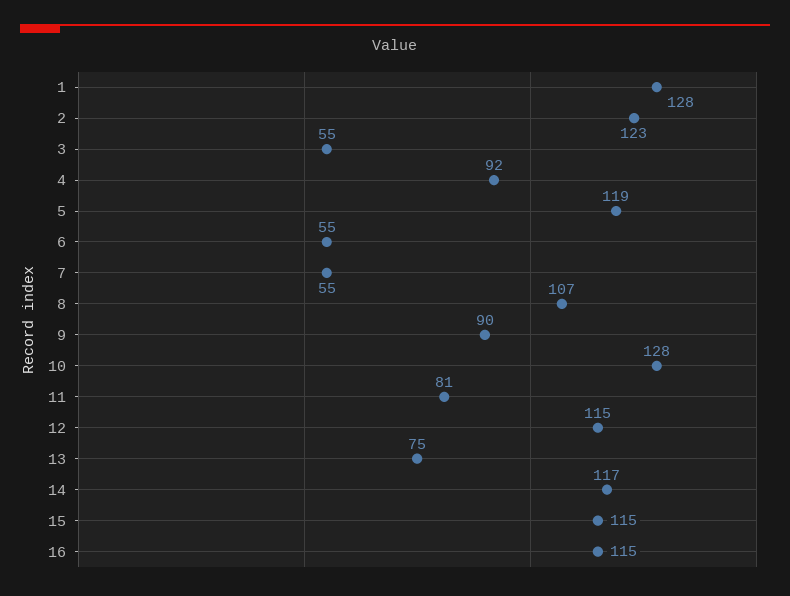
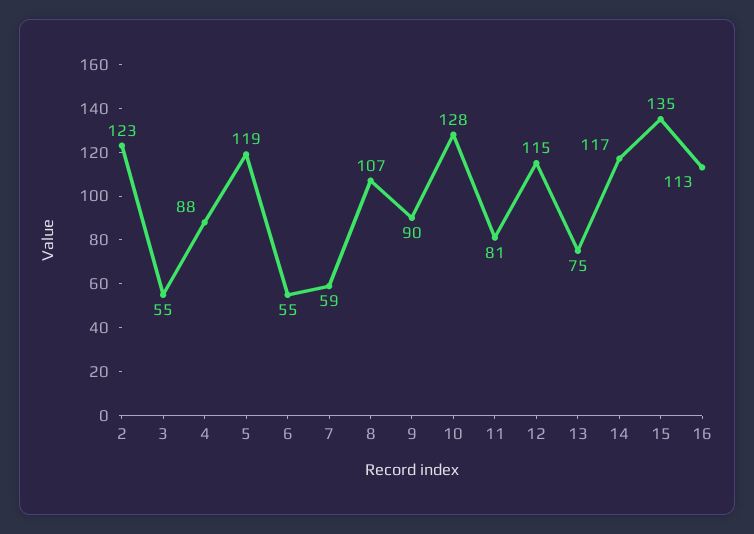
1: 128 -> none
4: 92 -> 88
7: 55 -> 59
15: 115 -> 135
16: 115 -> 113

